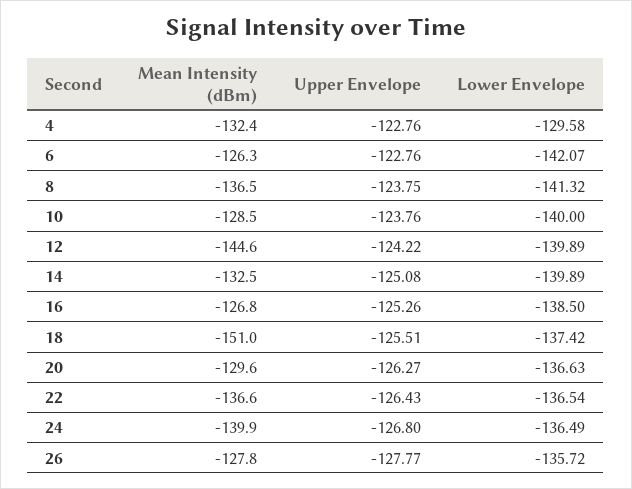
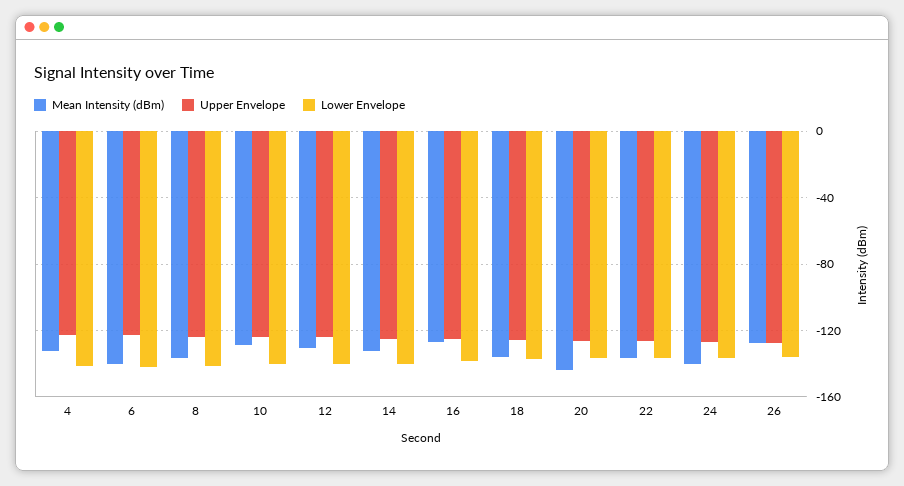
Lower Envelope, 4: -129.58 -> -140
Mean Intensity (dBm), 6: -126.3 -> -140
Mean Intensity (dBm), 12: -144.6 -> -130
Mean Intensity (dBm), 18: -151 -> -135
Mean Intensity (dBm), 20: -129.6 -> -145

